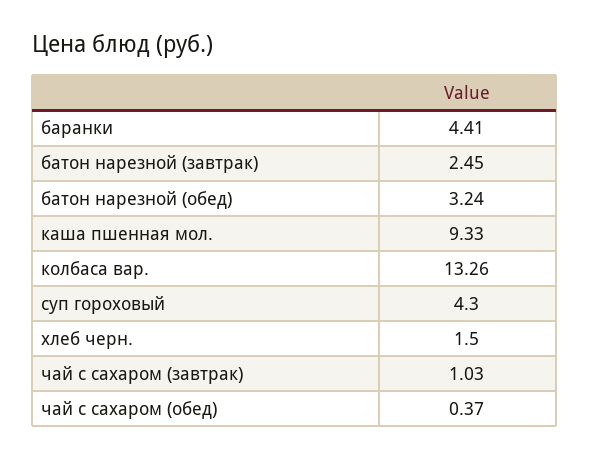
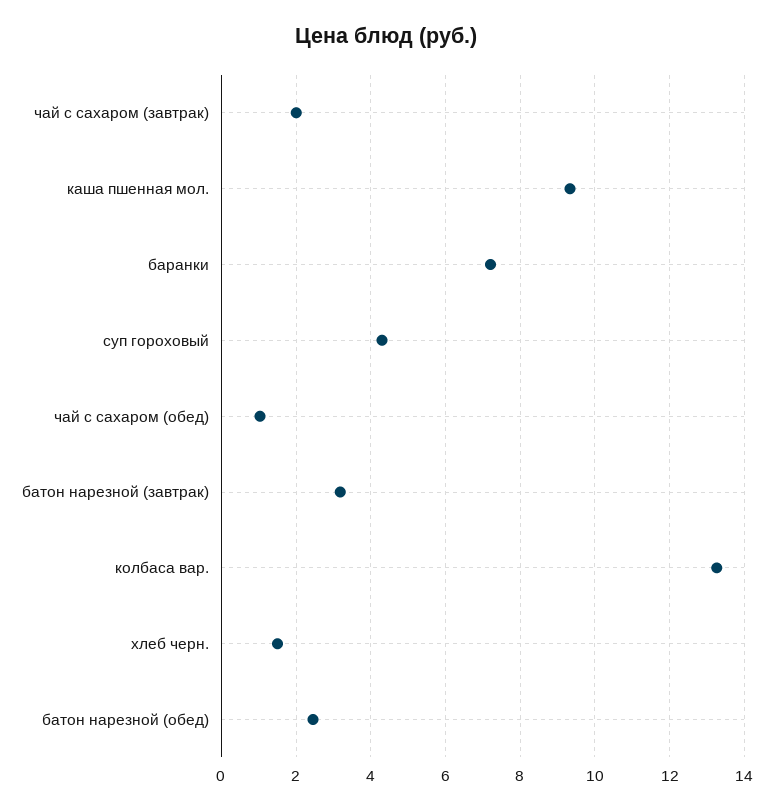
баранки: 4.41 -> 7.2
батон нарезной (завтрак): 2.45 -> 3.2
батон нарезной (обед): 3.24 -> 2.4
чай с сахаром (завтрак): 1.03 -> 2
чай с сахаром (обед): 0.37 -> 1

